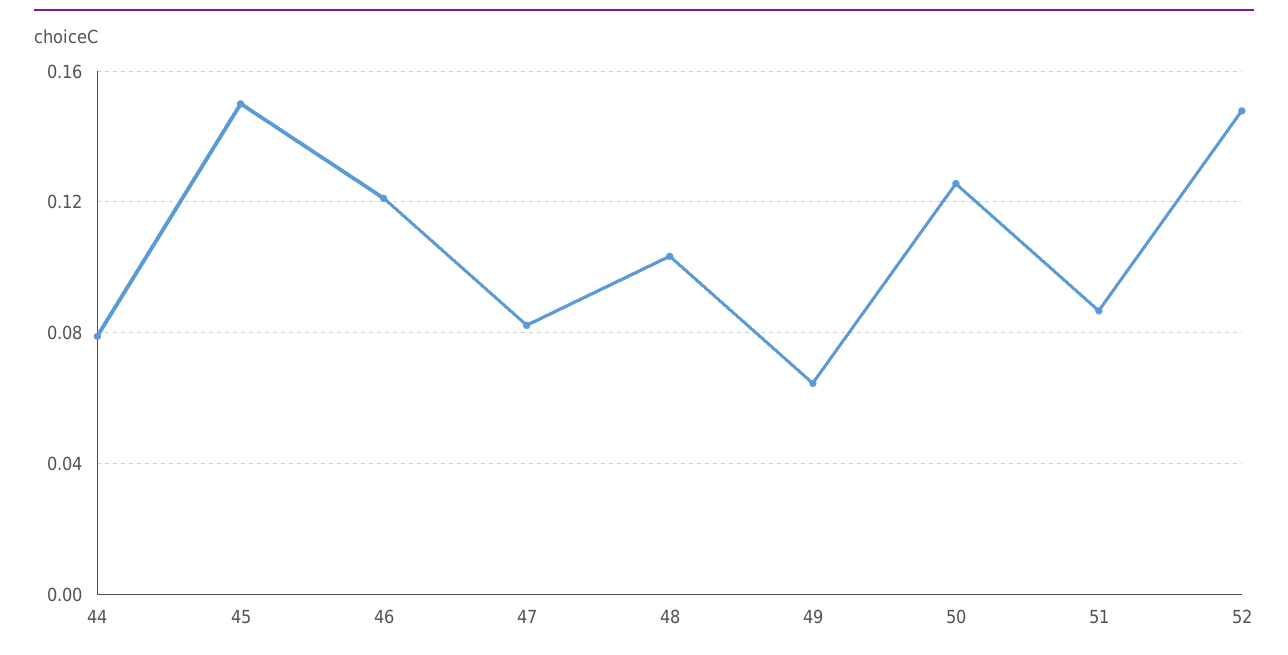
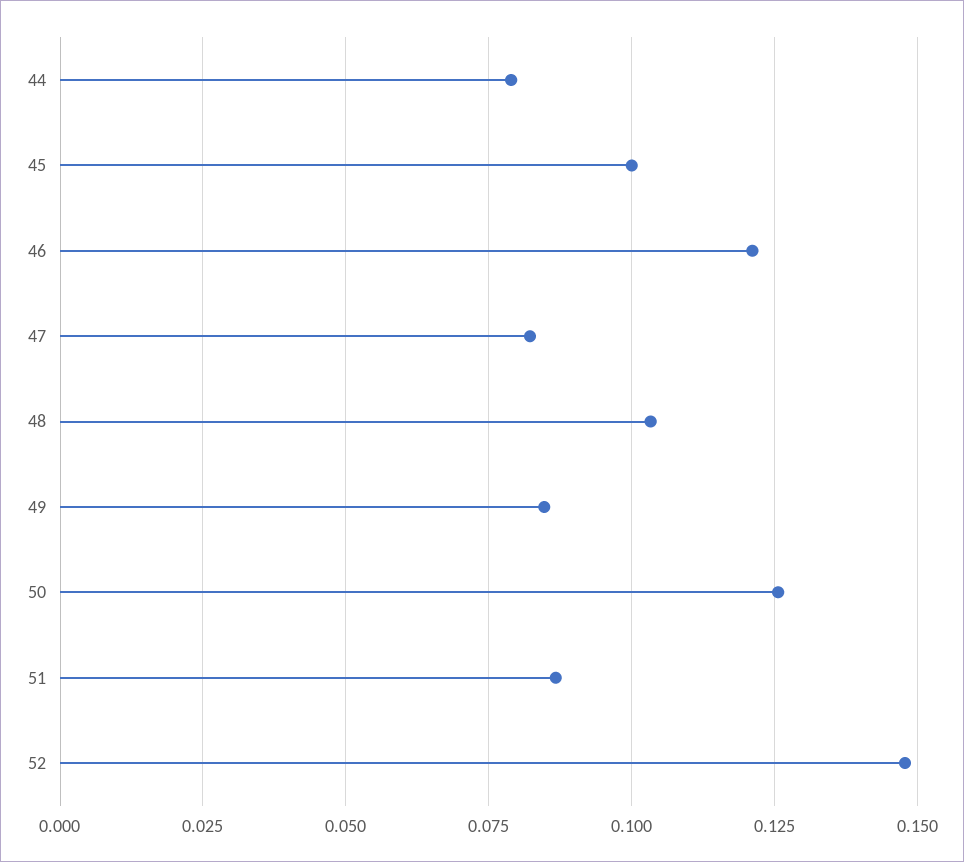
45: 0.15 -> 0.1
49: 0.065 -> 0.085

